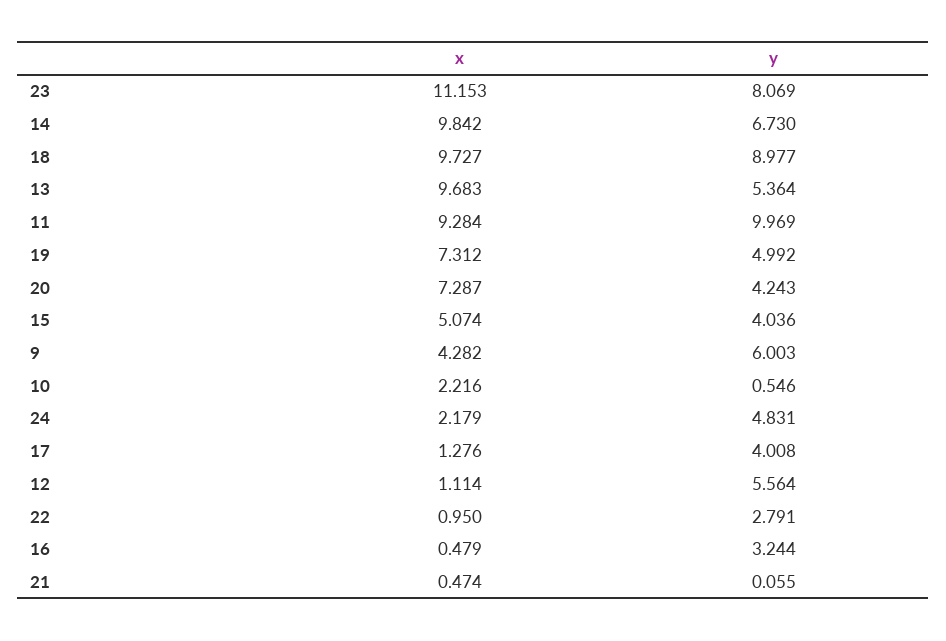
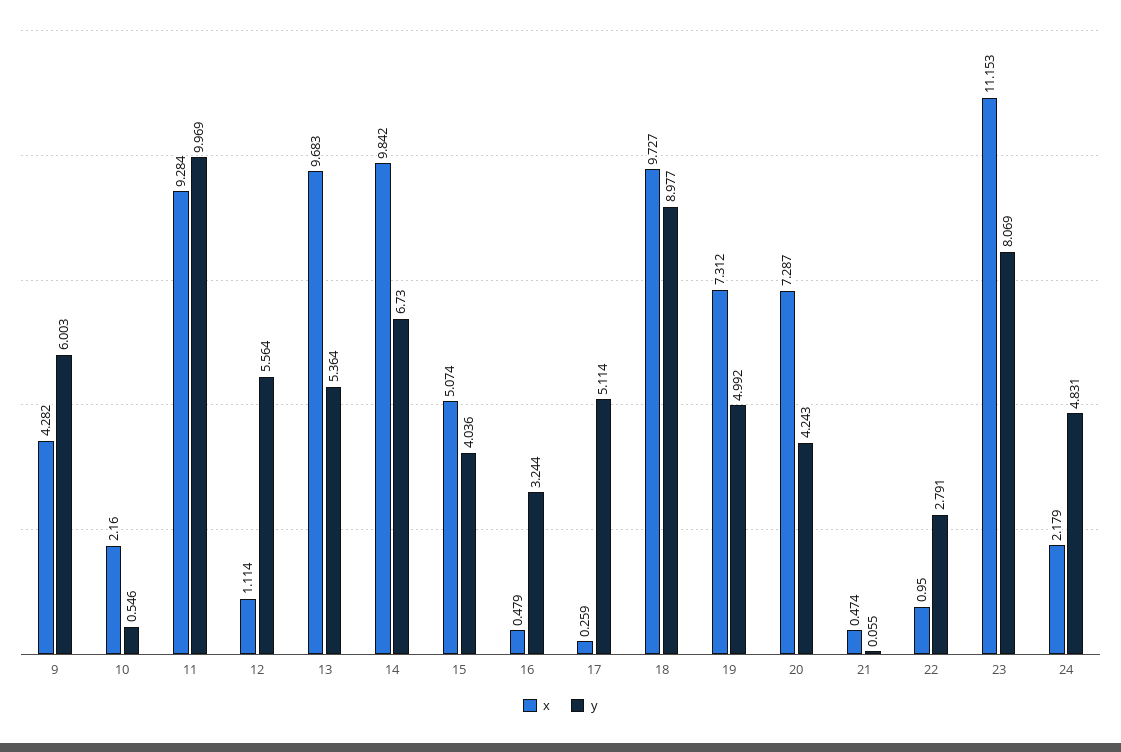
x, 10: 2.216 -> 2.16
x, 17: 1.276 -> 0.259
y, 17: 4.008 -> 5.114

